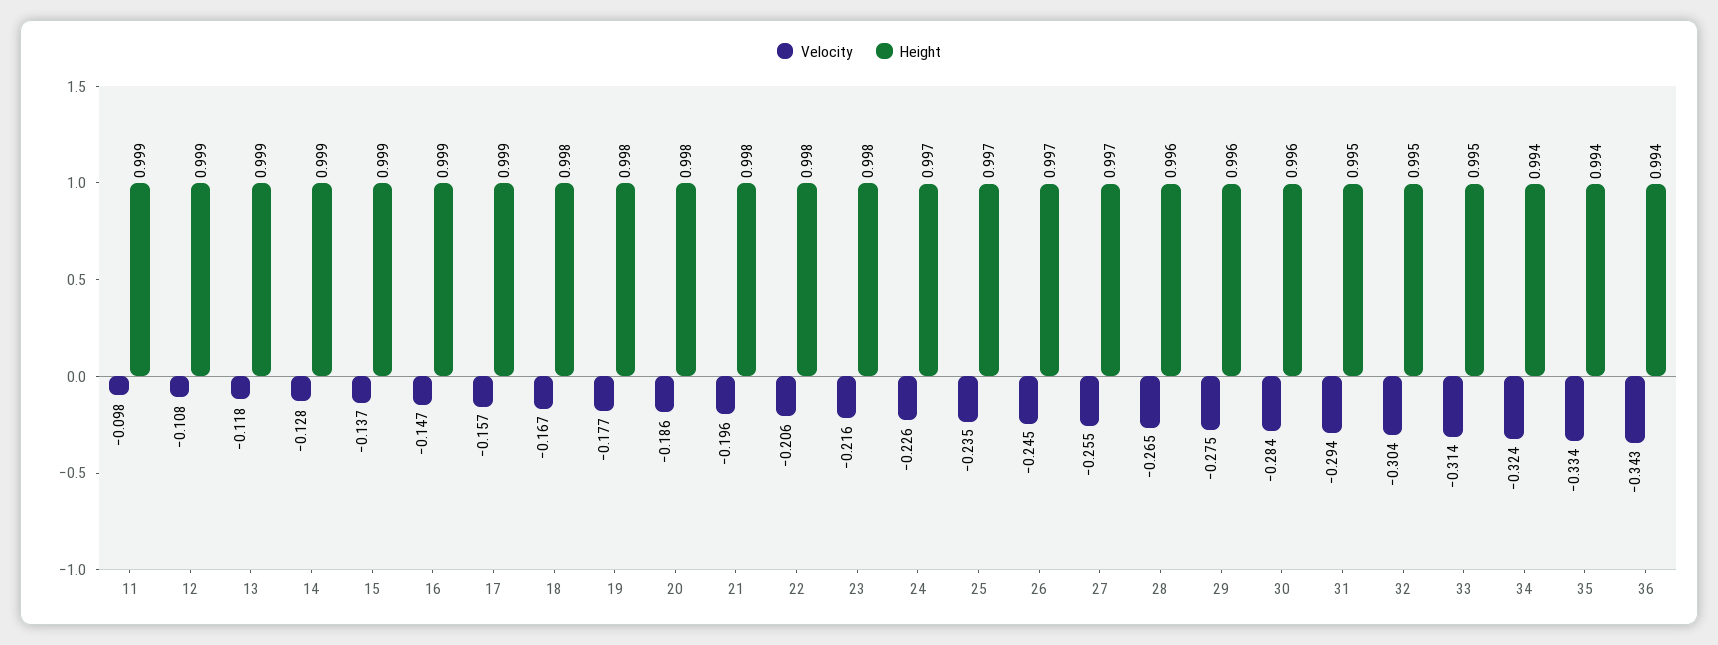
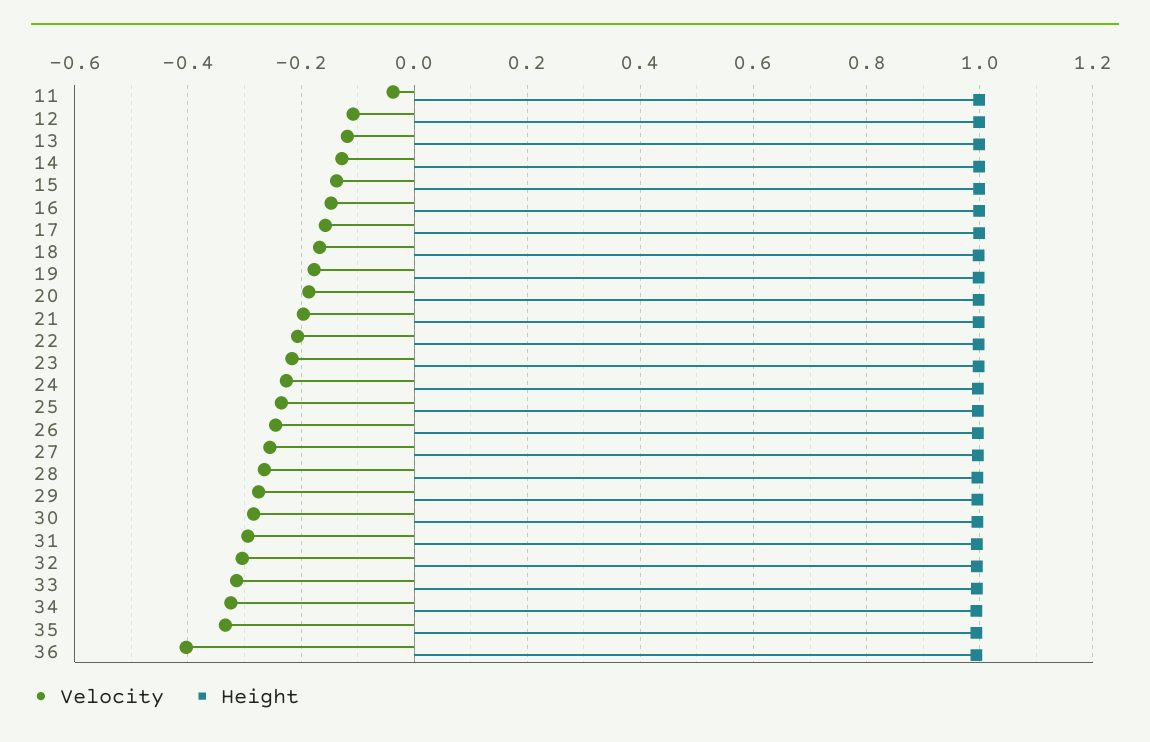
Velocity, 11: -0.098 -> -0.04
Velocity, 36: -0.343 -> -0.4

